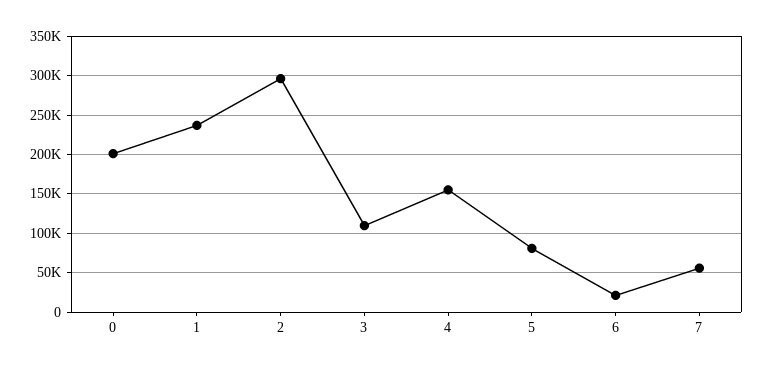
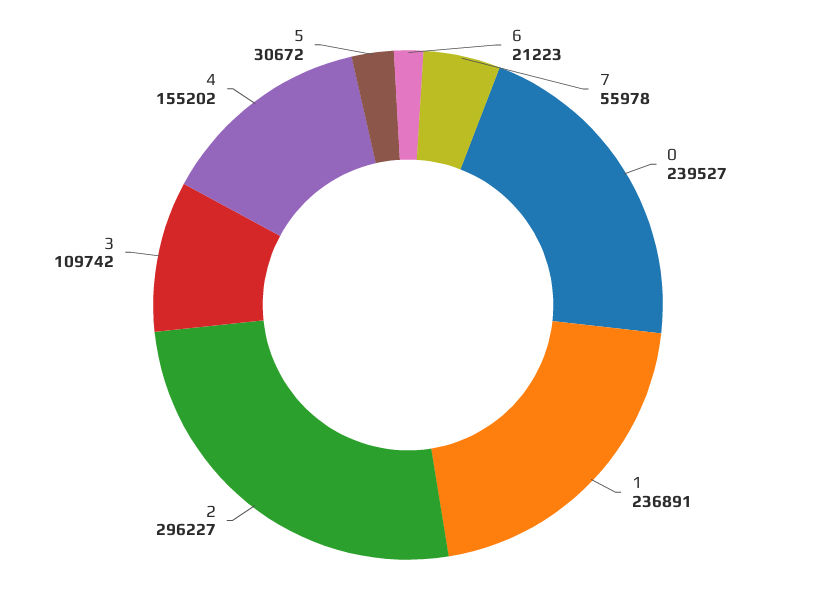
0: 200000 -> 239527
5: 80000 -> 30672

